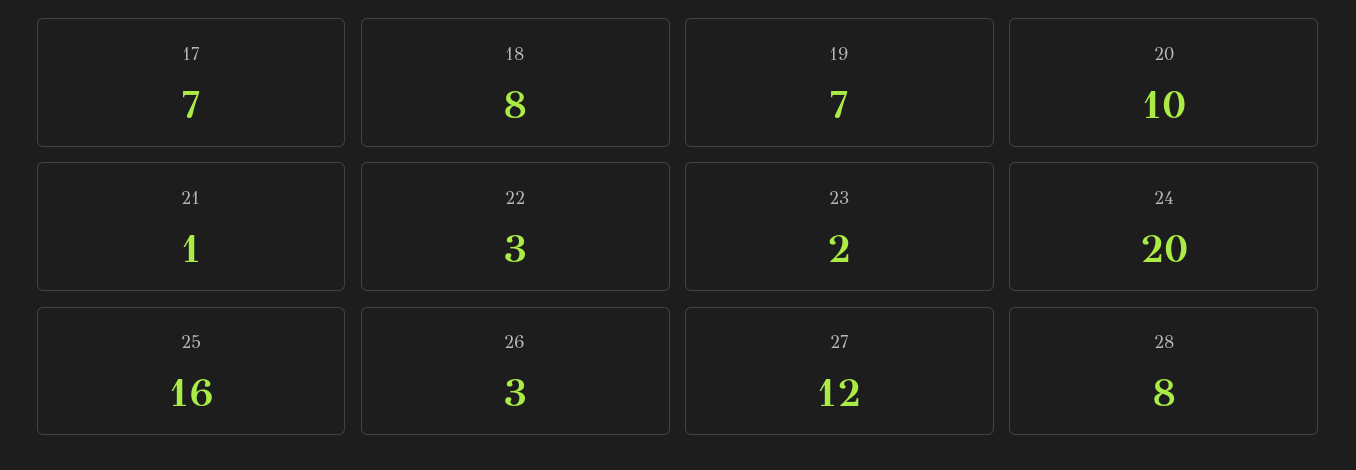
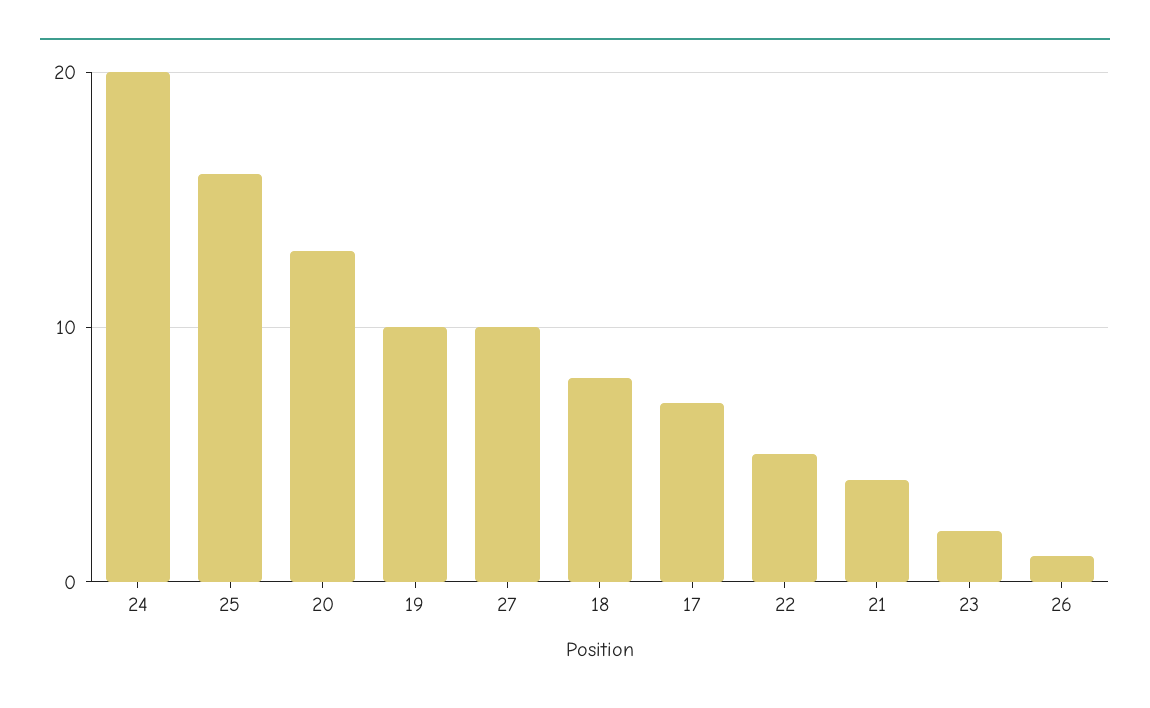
19: 7 -> 10
20: 10 -> 13
21: 1 -> 4
22: 3 -> 5
26: 3 -> 1
27: 12 -> 10
28: 8 -> none

